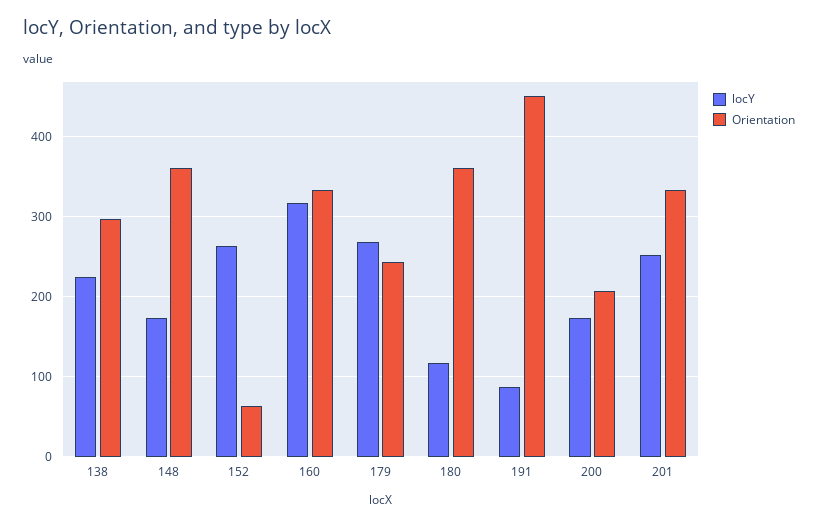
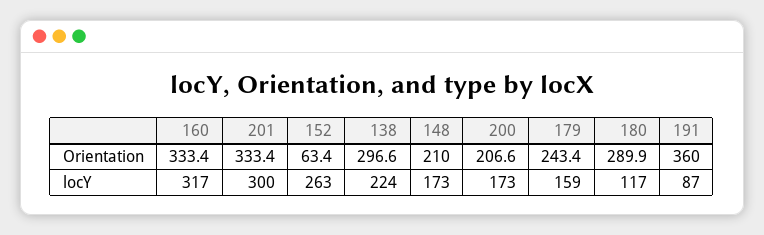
Orientation, 148: 360 -> 210
locY, 179: 270 -> 159
Orientation, 180: 360 -> 289.9
Orientation, 191: 450 -> 360
locY, 201: 250 -> 300

